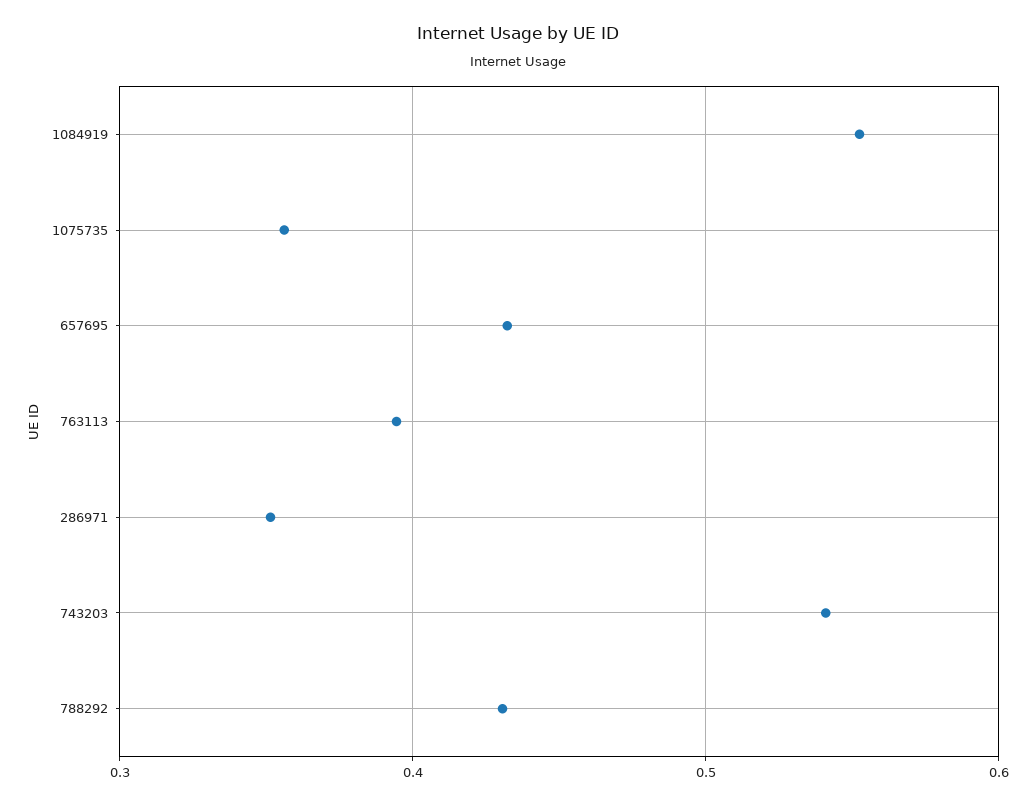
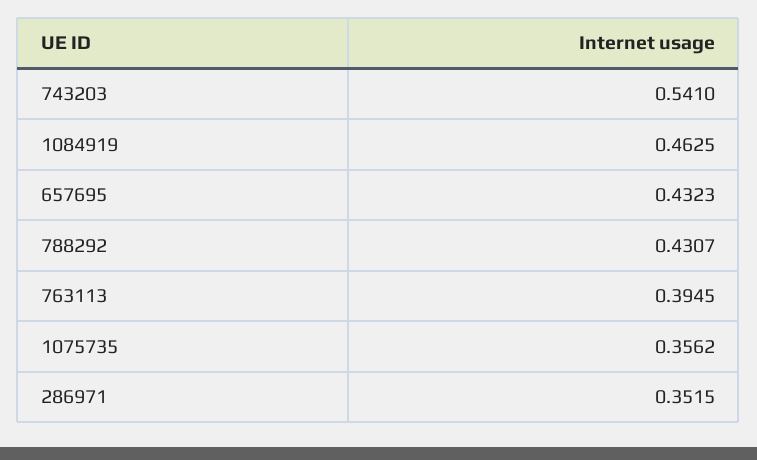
1084919: 0.55 -> 0.4625

